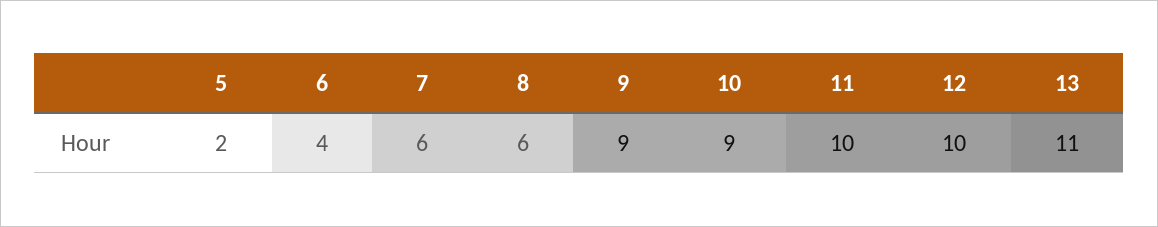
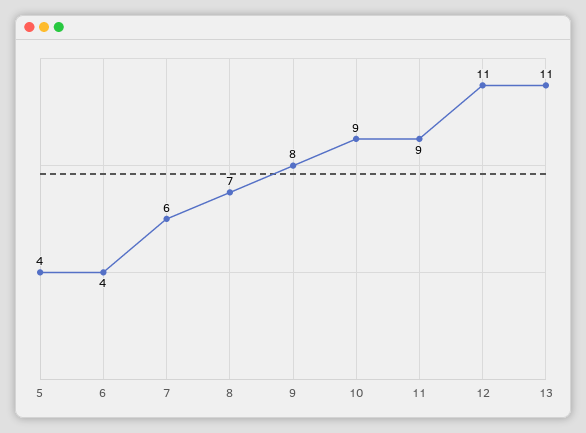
5: 2 -> 4
8: 6 -> 7
9: 9 -> 8
11: 10 -> 9
12: 10 -> 11

